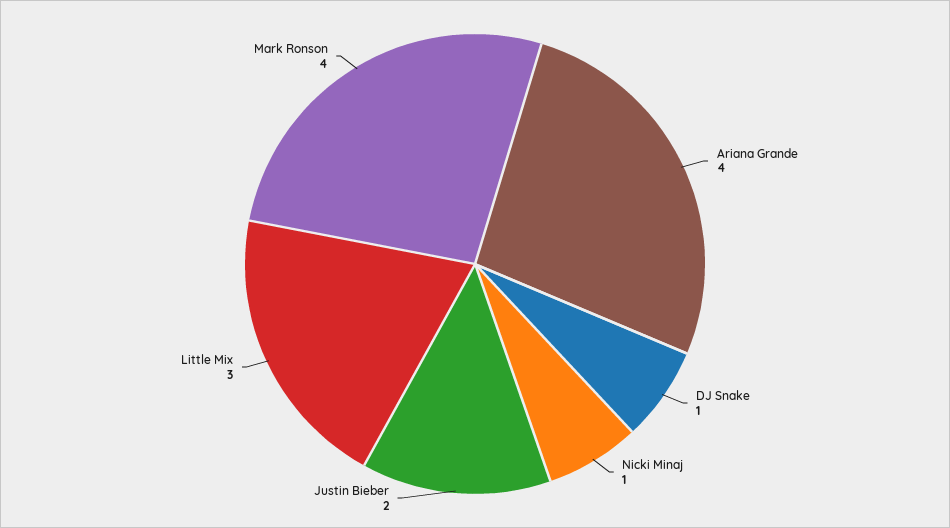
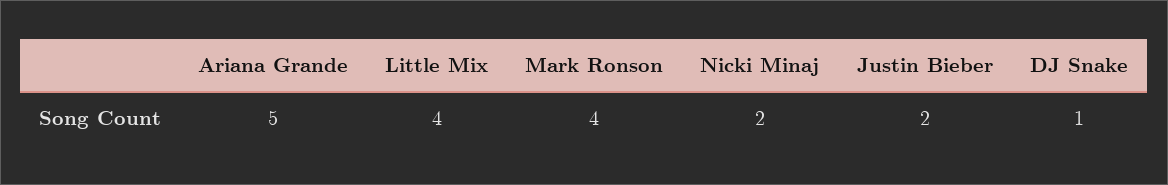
Ariana Grande: 4 -> 5
Nicki Minaj: 1 -> 2
Little Mix: 3 -> 4

